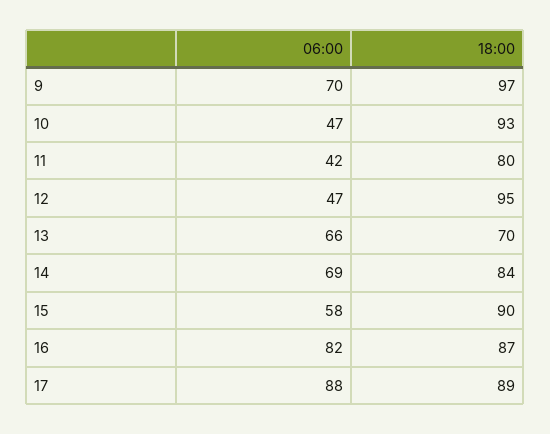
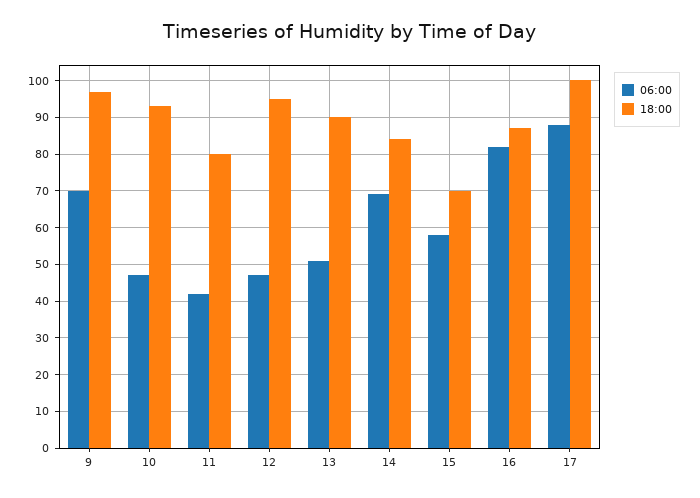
06:00, 13: 66 -> 50
18:00, 13: 70 -> 90
18:00, 15: 90 -> 70
18:00, 17: 89 -> 100

